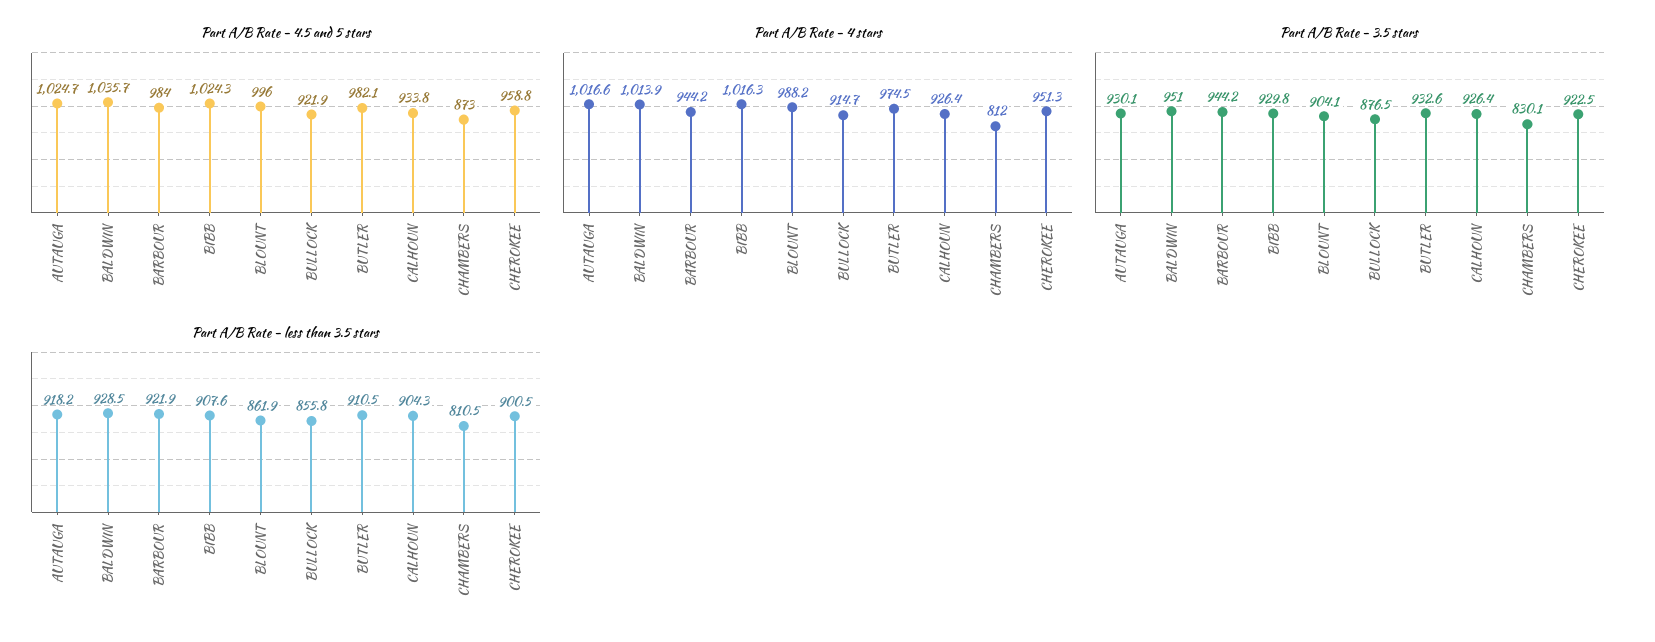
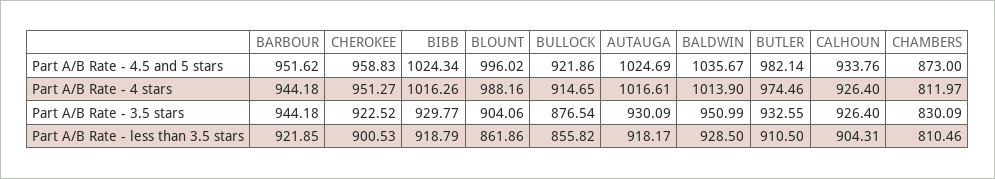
Part A/B Rate - 4.5 and 5 stars, BARBOUR: 984 -> 951.62
Part A/B Rate - less than 3.5 stars, BIBB: 907.6 -> 918.79

